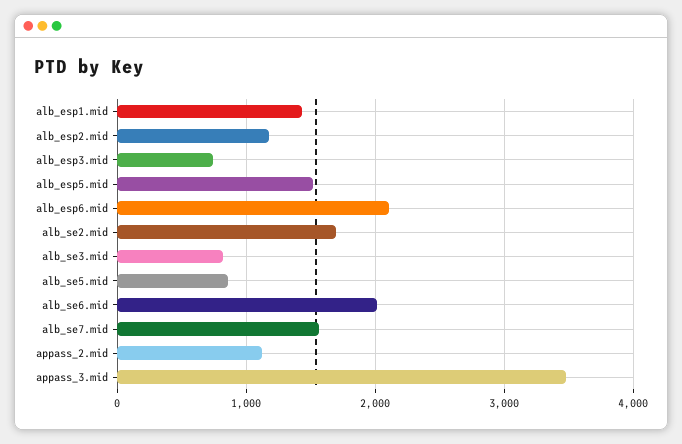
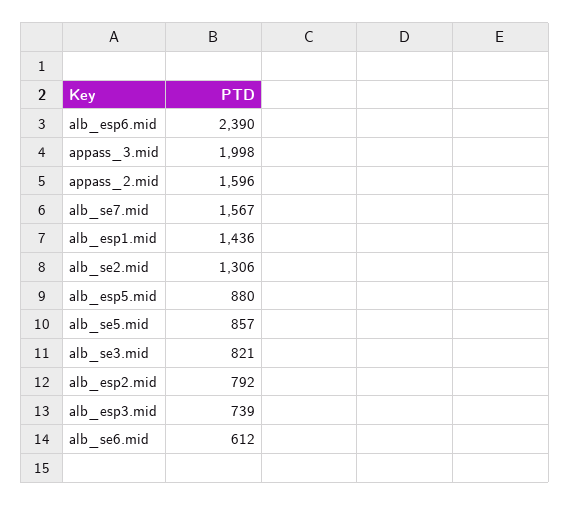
alb_esp2.mid: 1200 -> 792
alb_esp5.mid: 1500 -> 880
alb_esp6.mid: 2100 -> 2390
alb_se2.mid: 1700 -> 1306
alb_se6.mid: 2000 -> 612
appass_2.mid: 1100 -> 1596
appass_3.mid: 3500 -> 1998

